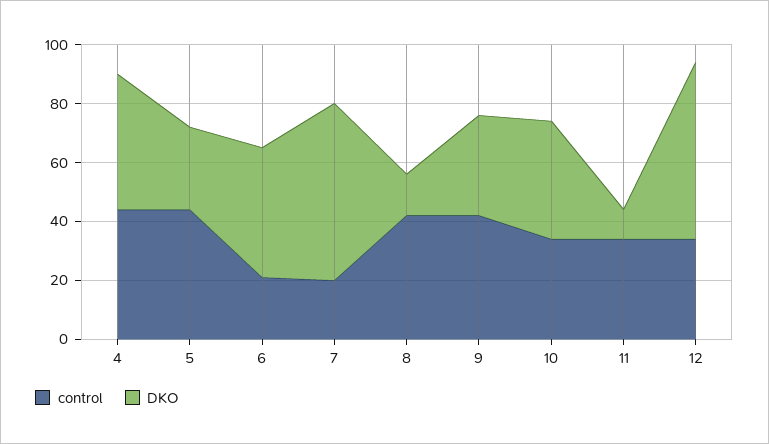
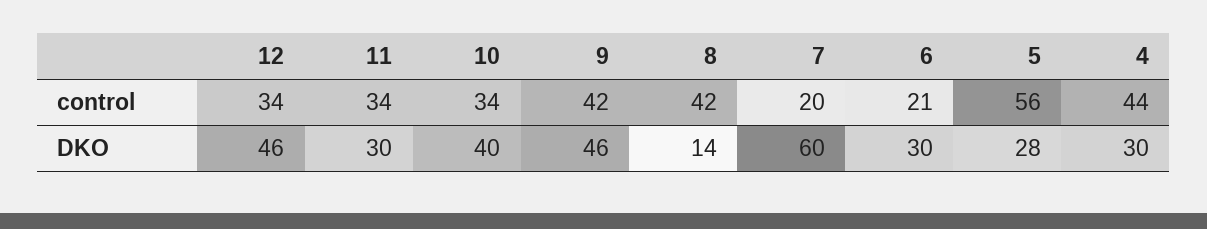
DKO, 4: 45 -> 30
control, 5: 45 -> 56
DKO, 6: 45 -> 30
DKO, 9: 35 -> 46
DKO, 11: 10 -> 30
DKO, 12: 60 -> 46

